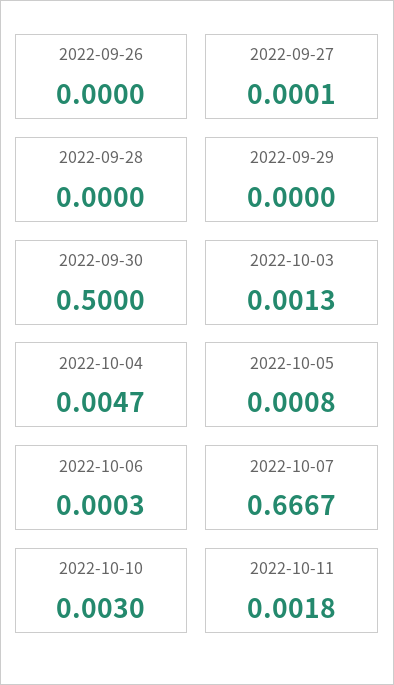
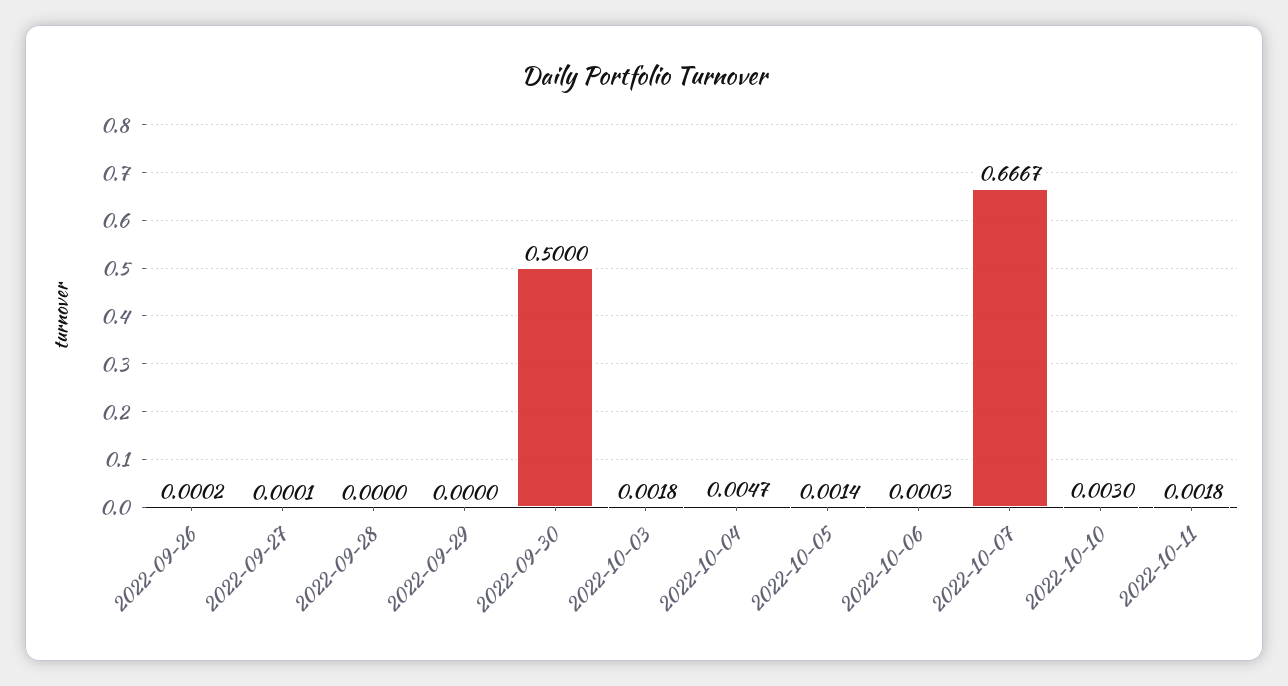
2022-09-26: 0 -> 0.0002
2022-10-03: 0.0013 -> 0.0018
2022-10-05: 0.0008 -> 0.0014

